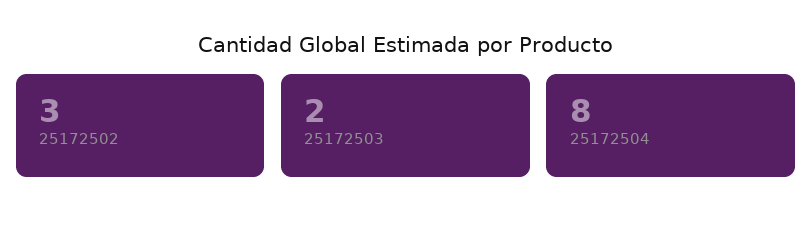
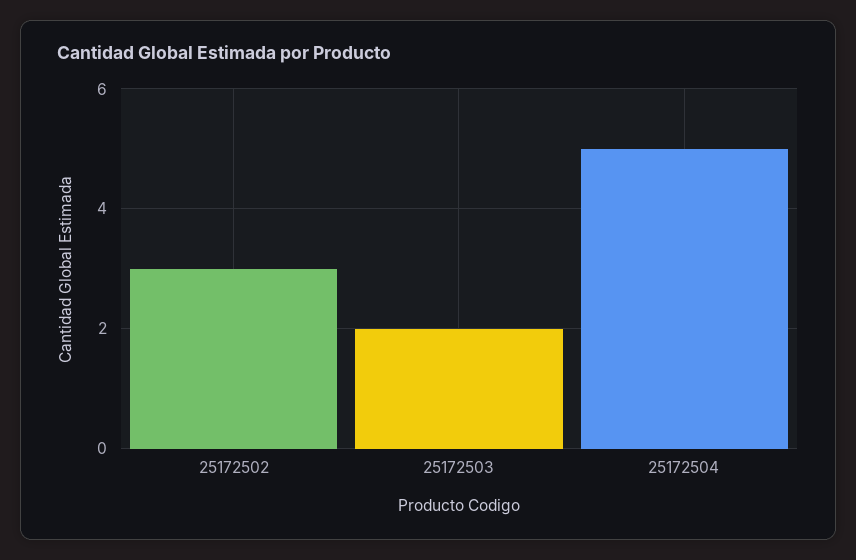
25172504: 8 -> 5

